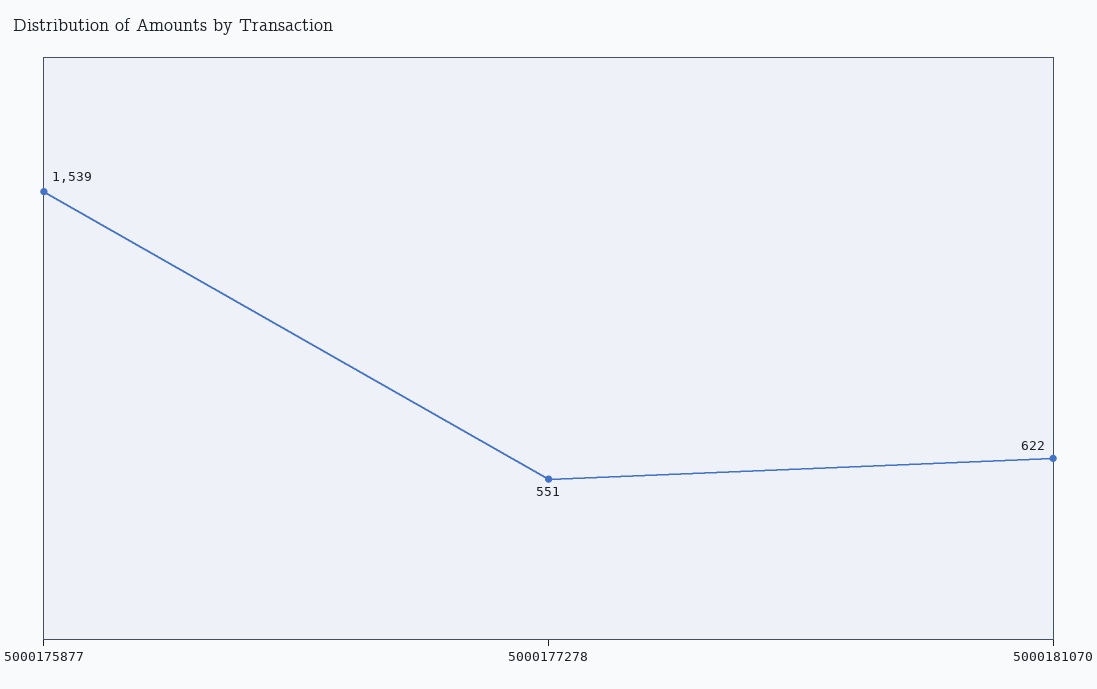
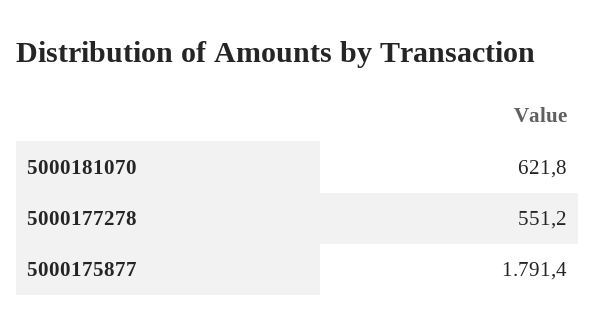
5000175877: 1539 -> 1791.4

